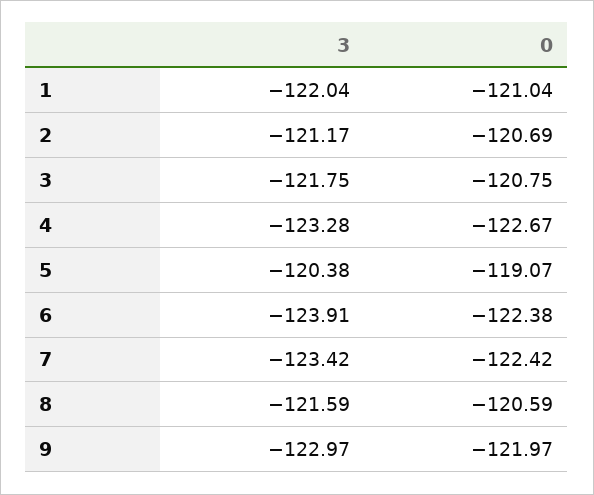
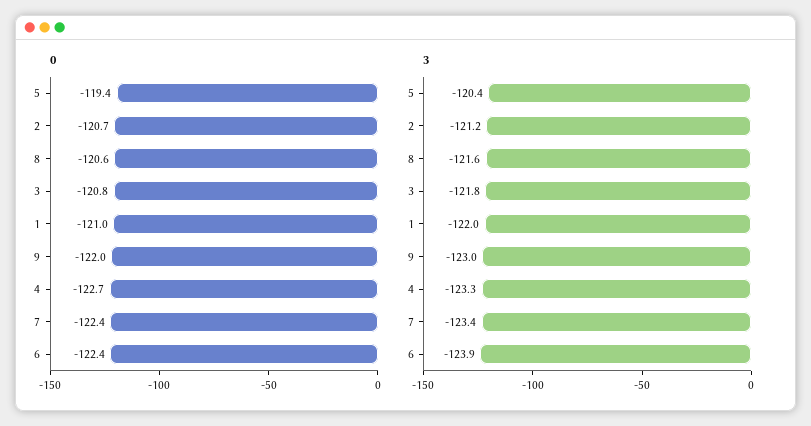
0, 5: -119.07 -> -119.4

